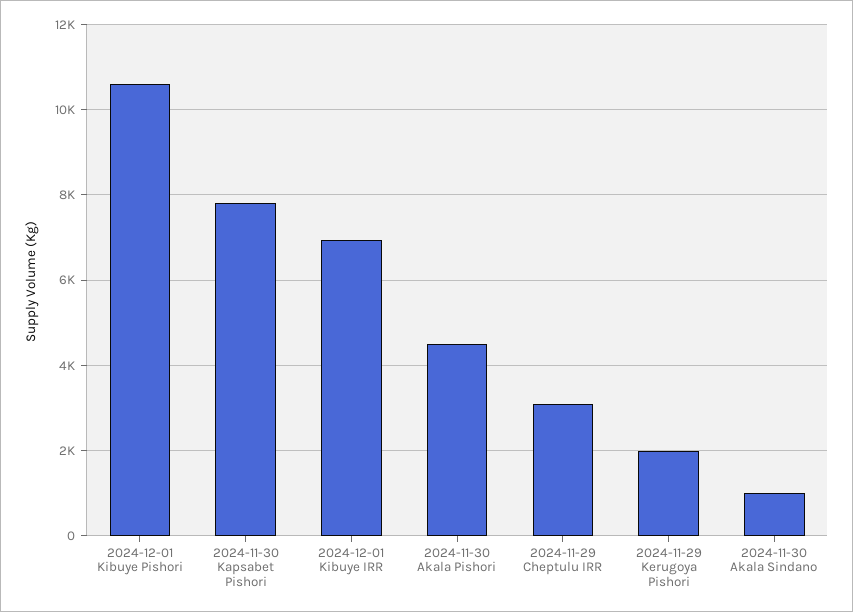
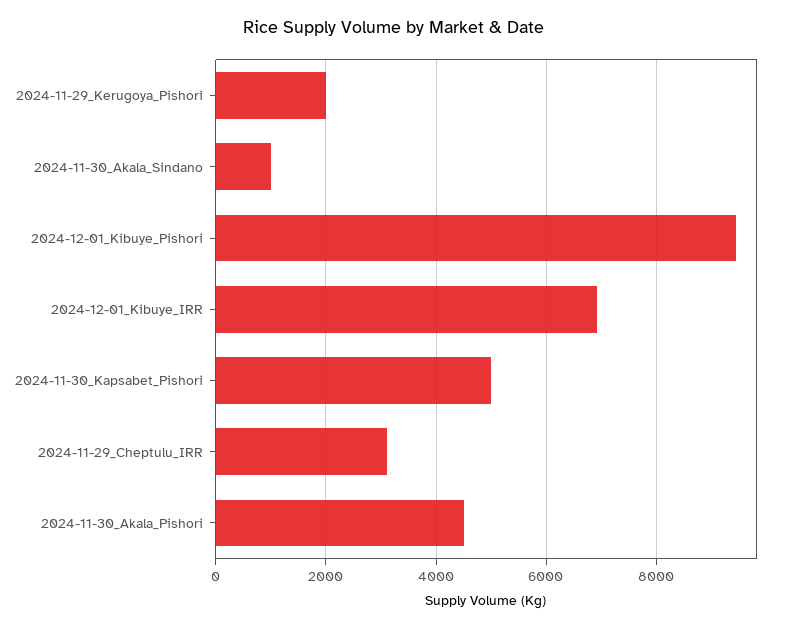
2024-12-01 Kibuye Pishori: 10600 -> 9400
2024-11-30 Kapsabet Pishori: 7800 -> 5000

